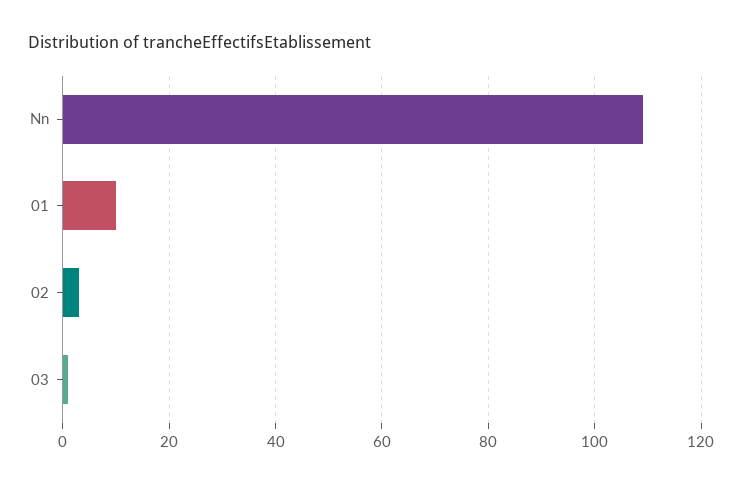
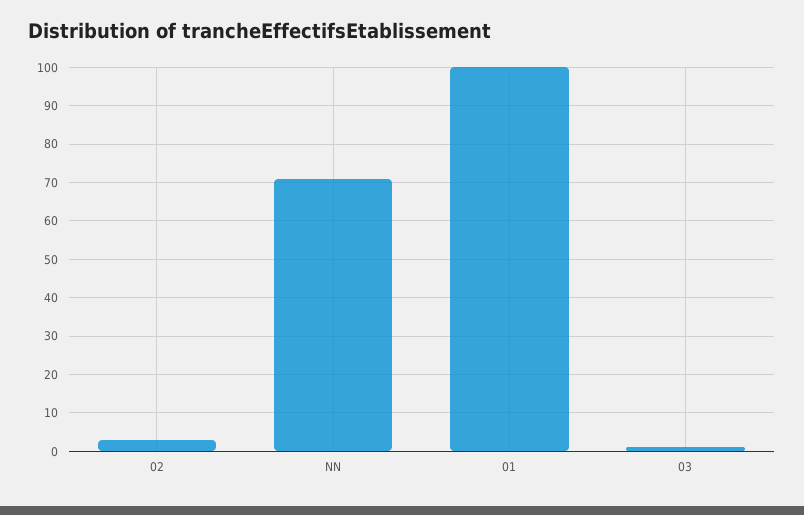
Nn: 110 -> 70
01: 10 -> 100

